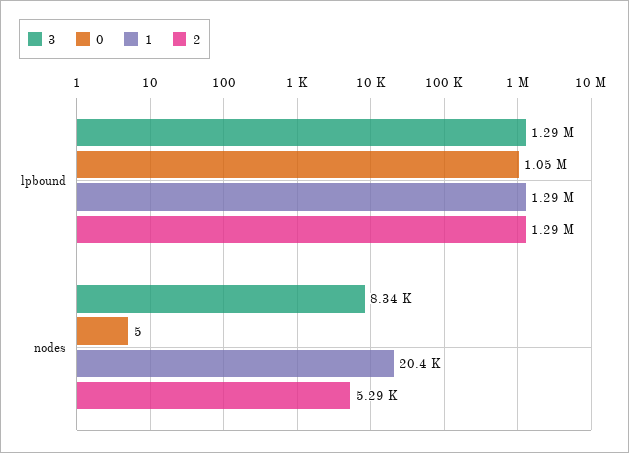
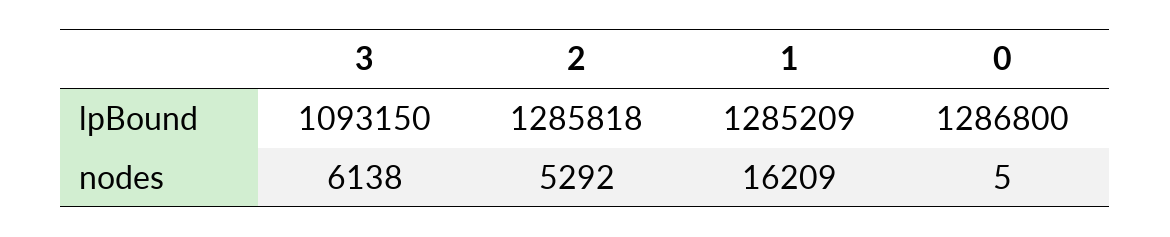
3, lpbound: 1290000 -> 1093150
0, lpbound: 1050000 -> 1286800
3, nodes: 8340 -> 6138
1, nodes: 20400 -> 16209

